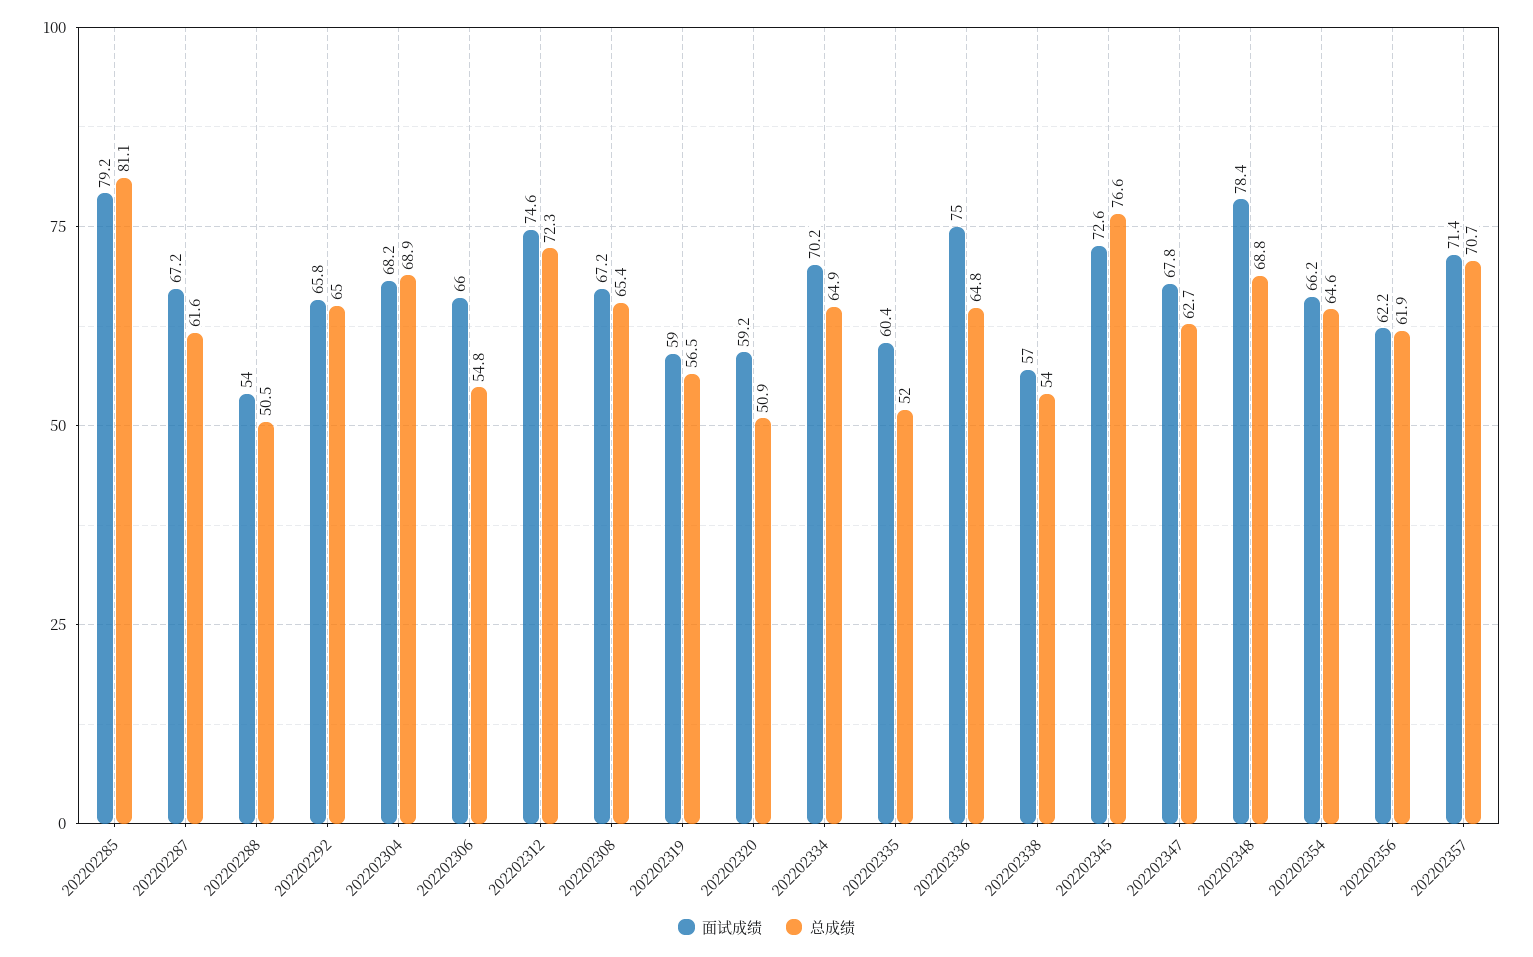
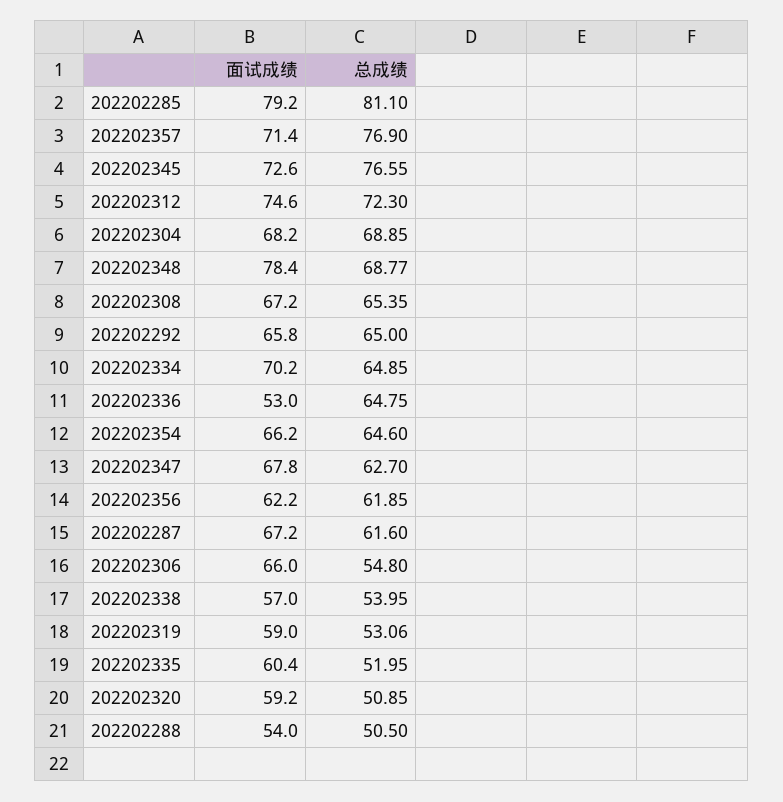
总成绩, 202202319: 56.5 -> 53.06
面试成绩, 202202336: 75 -> 53
总成绩, 202202357: 70.7 -> 76.9

